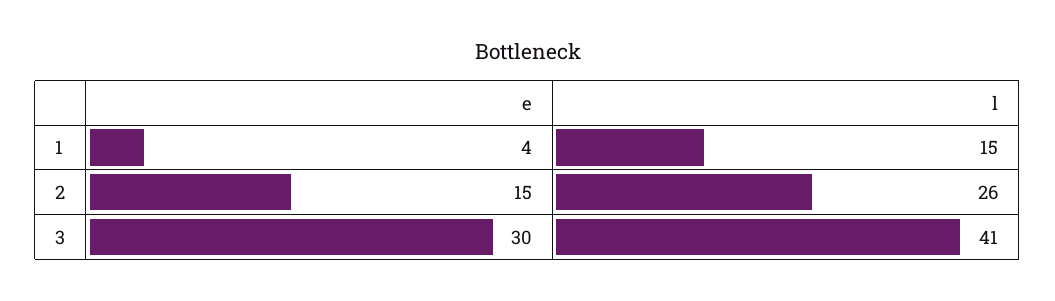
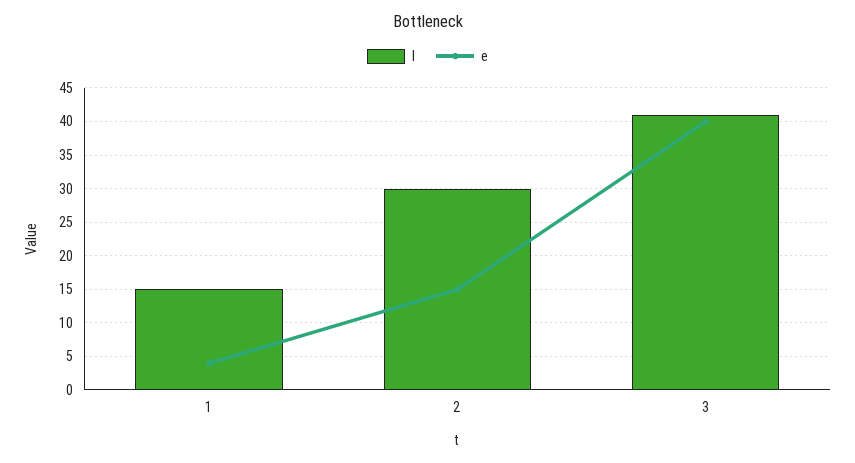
l, 2: 26 -> 30
e, 3: 30 -> 40

